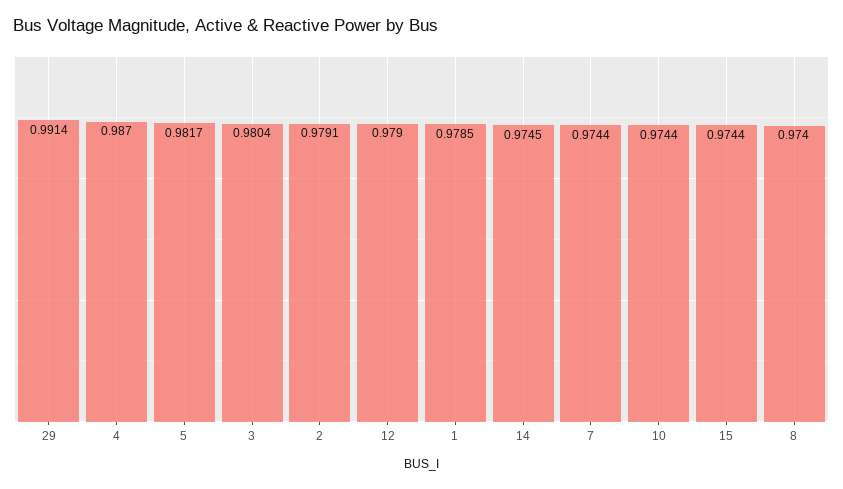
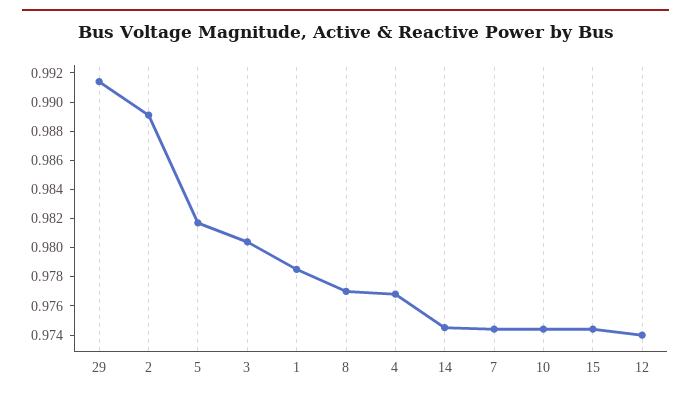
4: 0.987 -> 0.977
2: 0.9791 -> 0.989
12: 0.979 -> 0.974
8: 0.974 -> 0.977

